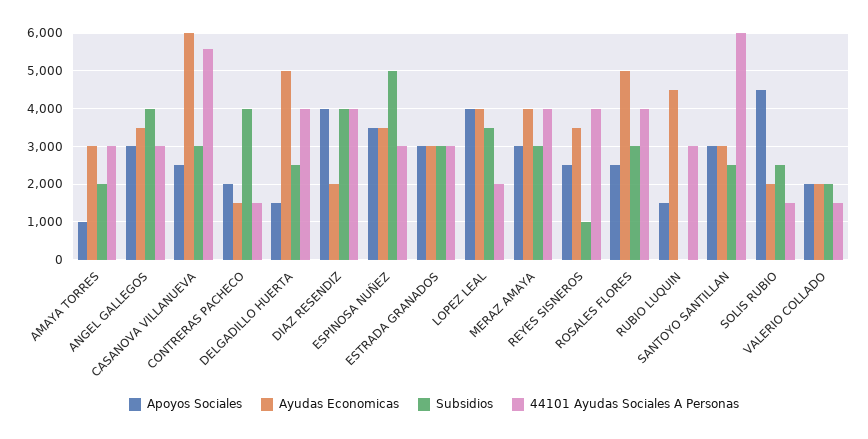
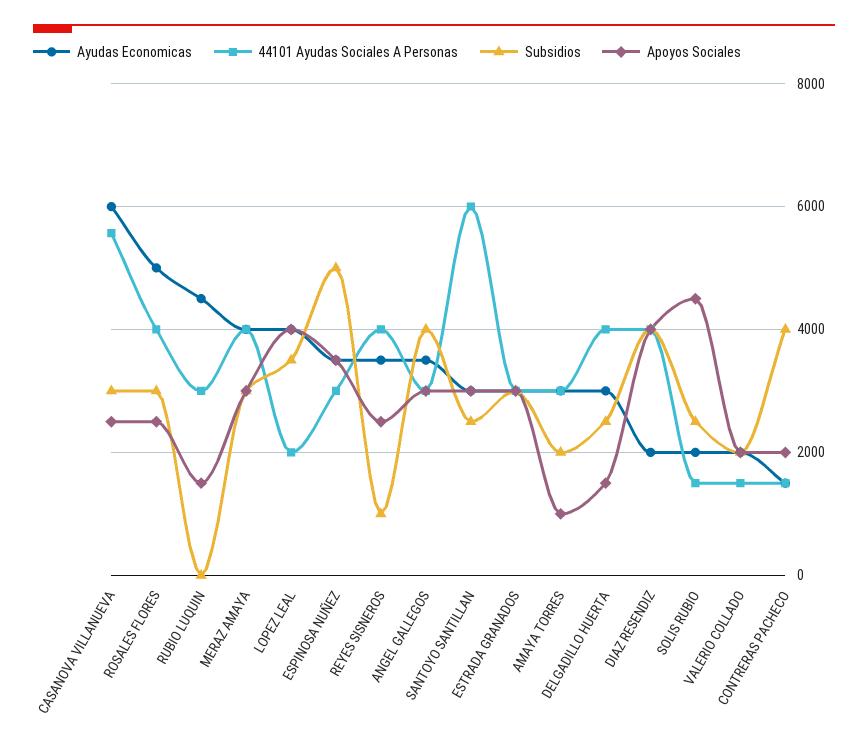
Ayudas Economicas, DELGADILLO HUERTA: 5000 -> 3000

